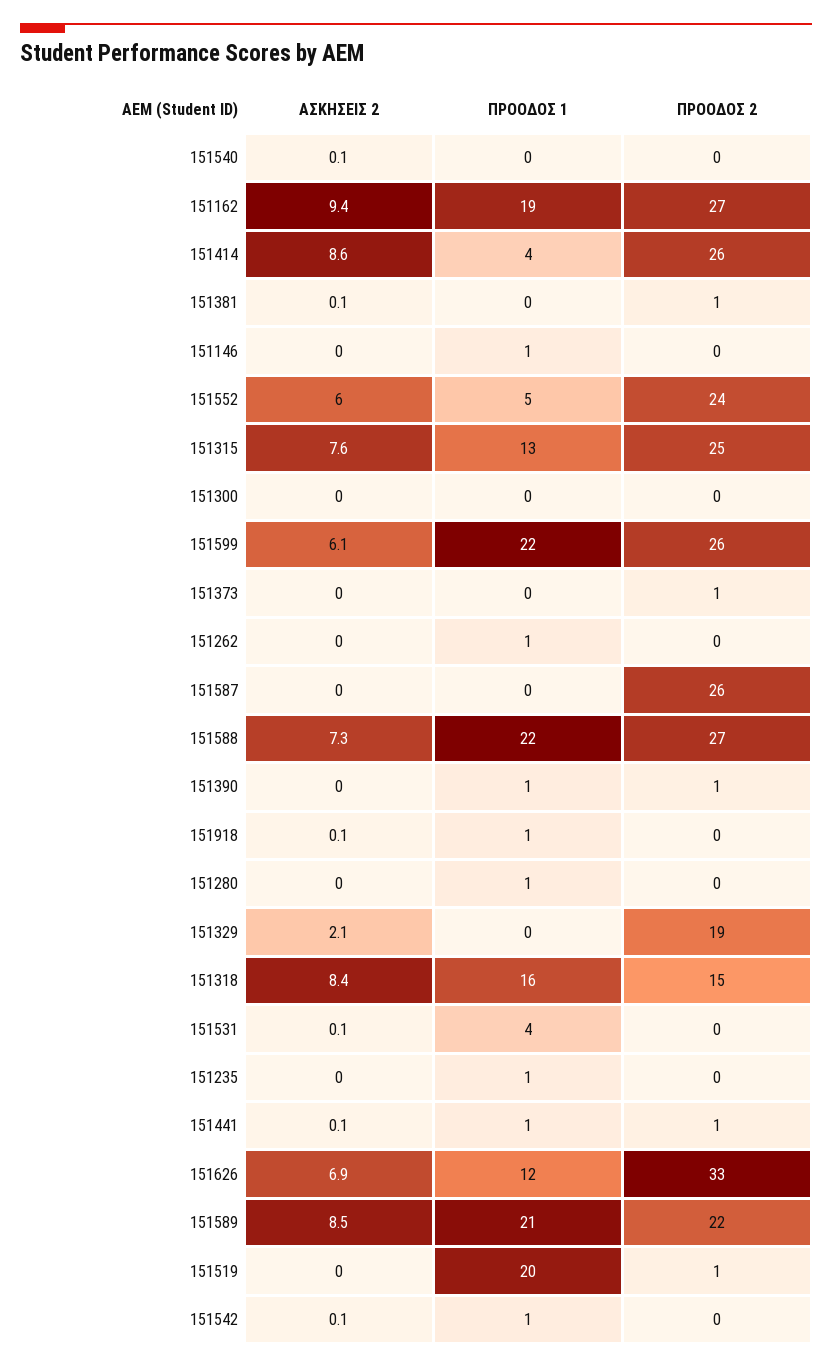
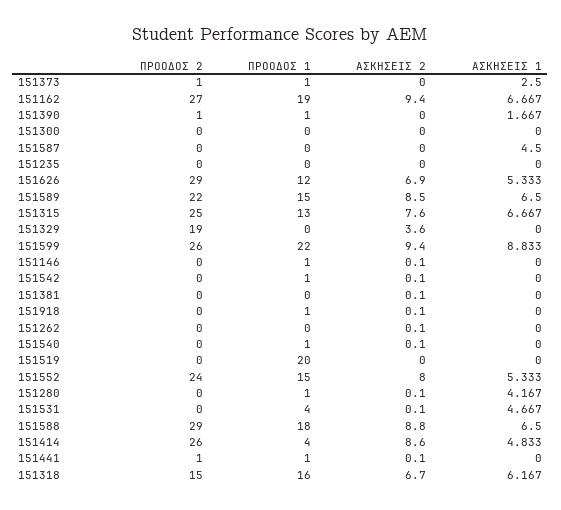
ΠΡΟΟΔΟΣ 1, 151540: 0 -> 1
ΠΡΟΟΔΟΣ 2, 151381: 1 -> 0
ΑΣΚΗΣΕΙΣ 2, 151146: 0 -> 0.1
ΑΣΚΗΣΕΙΣ 2, 151552: 6 -> 8
ΠΡΟΟΔΟΣ 1, 151552: 5 -> 15
ΑΣΚΗΣΕΙΣ 2, 151599: 6.1 -> 9.4
ΠΡΟΟΔΟΣ 1, 151373: 0 -> 1
ΑΣΚΗΣΕΙΣ 2, 151262: 0 -> 0.1
ΠΡΟΟΔΟΣ 1, 151262: 1 -> 0
ΠΡΟΟΔΟΣ 2, 151587: 26 -> 0
ΑΣΚΗΣΕΙΣ 2, 151588: 7.3 -> 8.8
ΠΡΟΟΔΟΣ 1, 151588: 22 -> 18
ΠΡΟΟΔΟΣ 2, 151588: 27 -> 29
ΑΣΚΗΣΕΙΣ 2, 151280: 0 -> 0.1
ΑΣΚΗΣΕΙΣ 2, 151329: 2.1 -> 3.6
ΑΣΚΗΣΕΙΣ 2, 151318: 8.4 -> 6.7
ΠΡΟΟΔΟΣ 1, 151235: 1 -> 0
ΠΡΟΟΔΟΣ 2, 151626: 33 -> 29
ΠΡΟΟΔΟΣ 1, 151589: 21 -> 15
ΠΡΟΟΔΟΣ 2, 151519: 1 -> 0
ΑΣΚΗΣΕΙΣ 1, 151373: none -> 2.5
ΑΣΚΗΣΕΙΣ 1, 151162: none -> 6.667
ΑΣΚΗΣΕΙΣ 1, 151390: none -> 1.667
ΑΣΚΗΣΕΙΣ 1, 151300: none -> 0
ΑΣΚΗΣΕΙΣ 1, 151587: none -> 4.5
ΑΣΚΗΣΕΙΣ 1, 151235: none -> 0
ΑΣΚΗΣΕΙΣ 1, 151626: none -> 5.333
ΑΣΚΗΣΕΙΣ 1, 151589: none -> 6.5
ΑΣΚΗΣΕΙΣ 1, 151315: none -> 6.667
ΑΣΚΗΣΕΙΣ 1, 151329: none -> 0
ΑΣΚΗΣΕΙΣ 1, 151599: none -> 8.833
ΑΣΚΗΣΕΙΣ 1, 151146: none -> 0
ΑΣΚΗΣΕΙΣ 1, 151542: none -> 0
ΑΣΚΗΣΕΙΣ 1, 151381: none -> 0
ΑΣΚΗΣΕΙΣ 1, 151918: none -> 0
ΑΣΚΗΣΕΙΣ 1, 151262: none -> 0
ΑΣΚΗΣΕΙΣ 1, 151540: none -> 0
ΑΣΚΗΣΕΙΣ 1, 151519: none -> 0
ΑΣΚΗΣΕΙΣ 1, 151552: none -> 5.333
ΑΣΚΗΣΕΙΣ 1, 151280: none -> 4.167
ΑΣΚΗΣΕΙΣ 1, 151531: none -> 4.667
ΑΣΚΗΣΕΙΣ 1, 151588: none -> 6.5
ΑΣΚΗΣΕΙΣ 1, 151414: none -> 4.833
ΑΣΚΗΣΕΙΣ 1, 151441: none -> 0
ΑΣΚΗΣΕΙΣ 1, 151318: none -> 6.167

